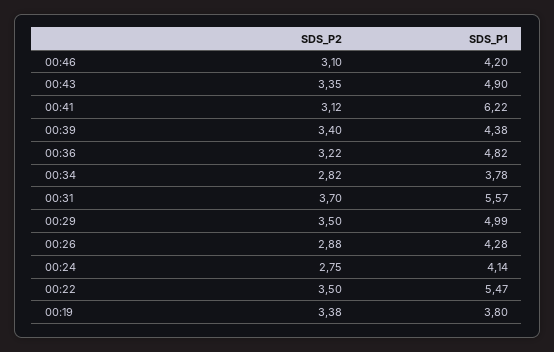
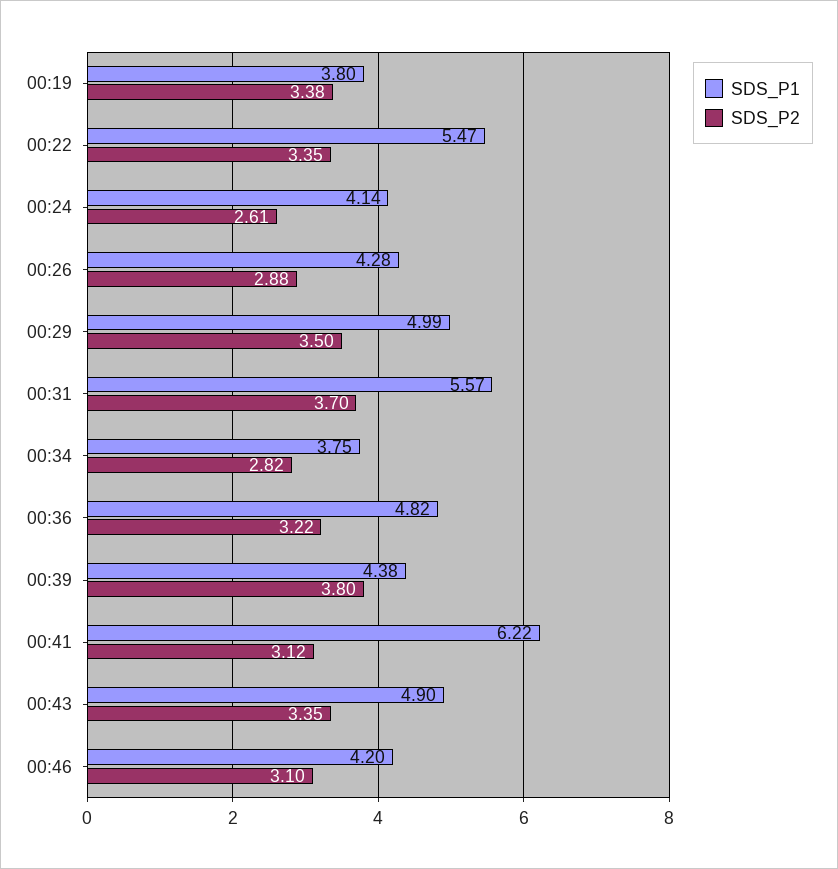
SDS_P2, 00:39: 3.4 -> 3.8
SDS_P1, 00:34: 3.78 -> 3.75
SDS_P2, 00:24: 2.75 -> 2.61
SDS_P2, 00:22: 3.5 -> 3.35

